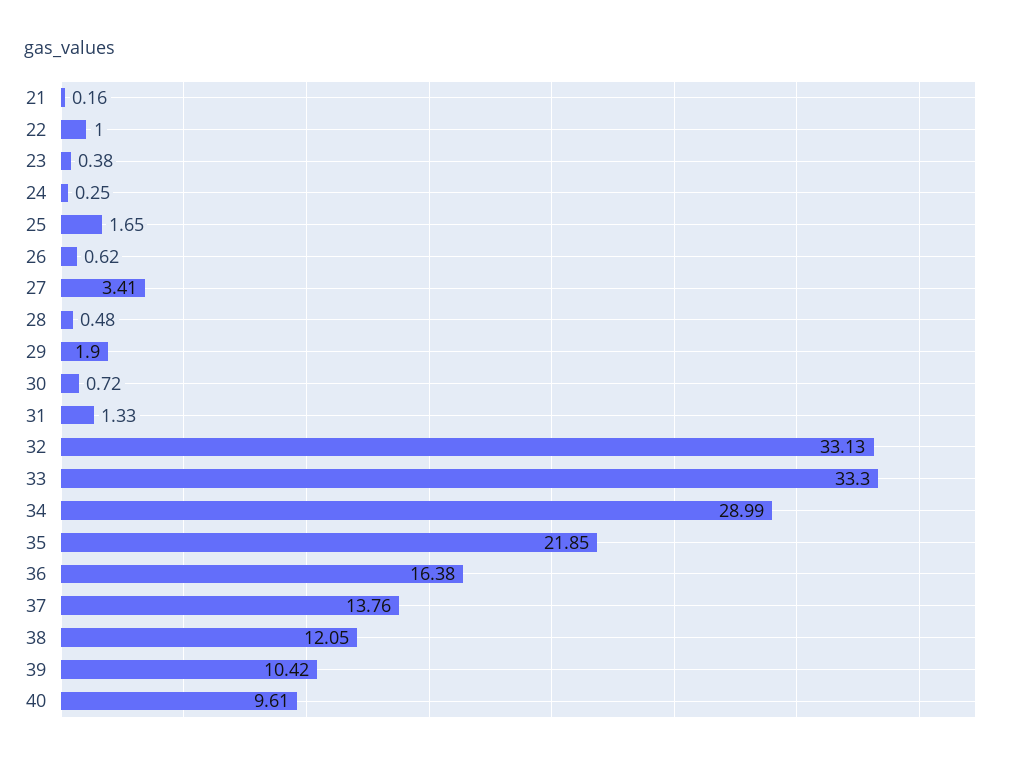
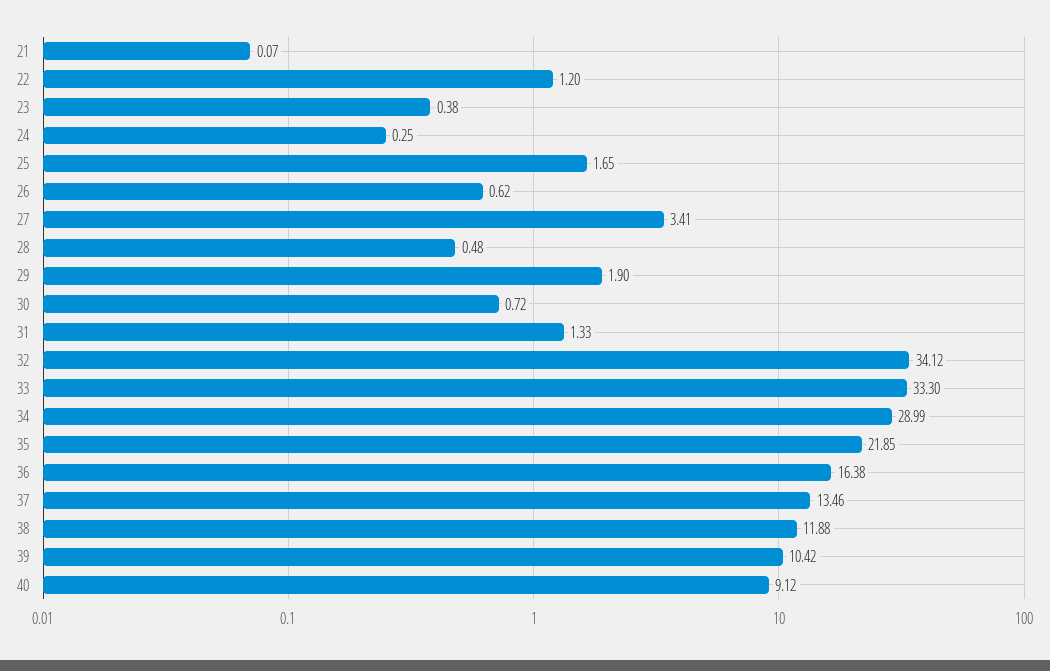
21: 0.16 -> 0.07
22: 1 -> 1.2
32: 33.13 -> 34.12
37: 13.76 -> 13.46
38: 12.05 -> 11.88
40: 9.61 -> 9.12

